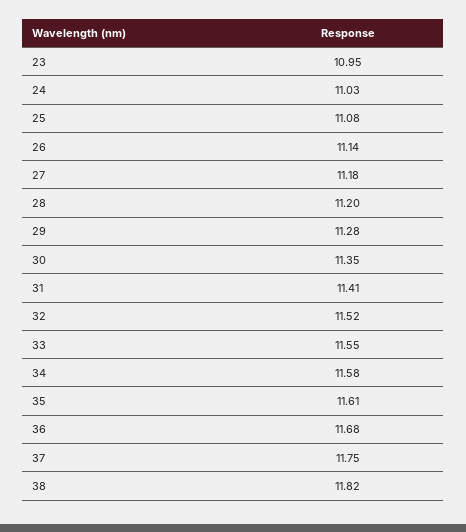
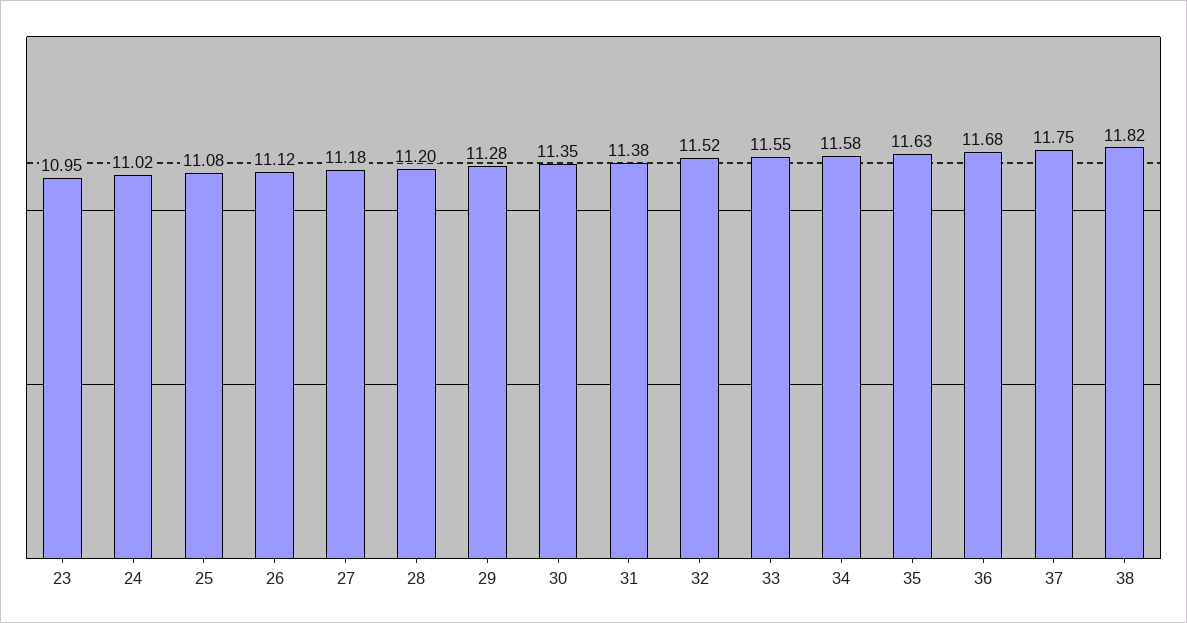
24: 11.03 -> 11.02
26: 11.14 -> 11.12
31: 11.41 -> 11.38
35: 11.61 -> 11.63

